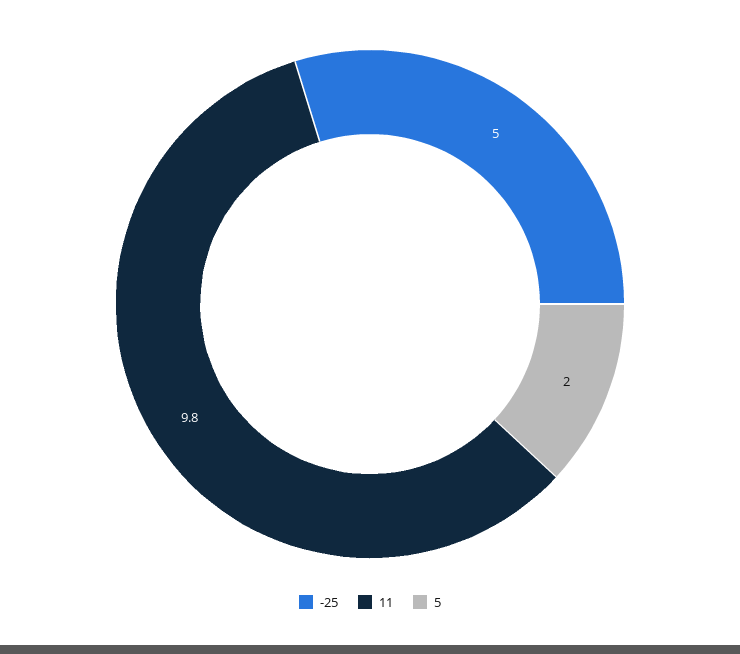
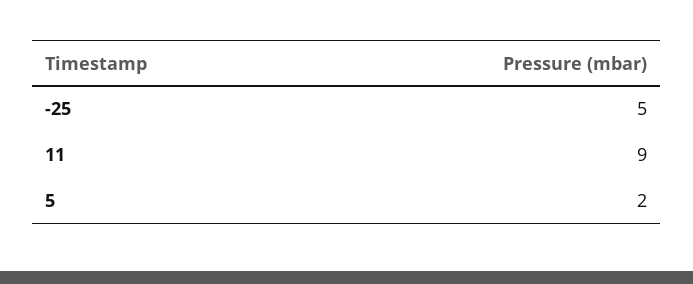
11: 9.8 -> 9

